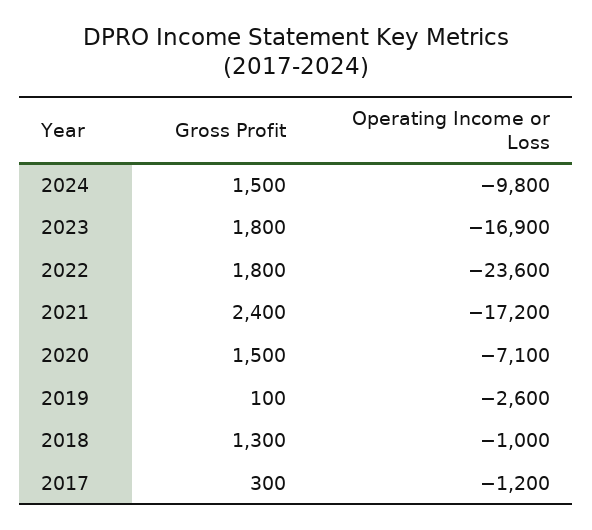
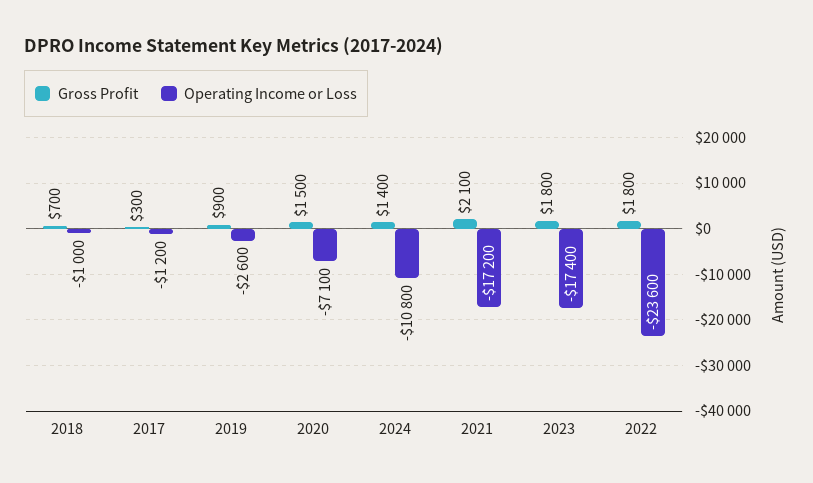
Gross Profit, 2024: 1500 -> 1400
Operating Income or Loss, 2024: -9800 -> -10800
Operating Income or Loss, 2023: -16900 -> -17400
Gross Profit, 2021: 2400 -> 2100
Gross Profit, 2019: 100 -> 900
Gross Profit, 2018: 1300 -> 700

